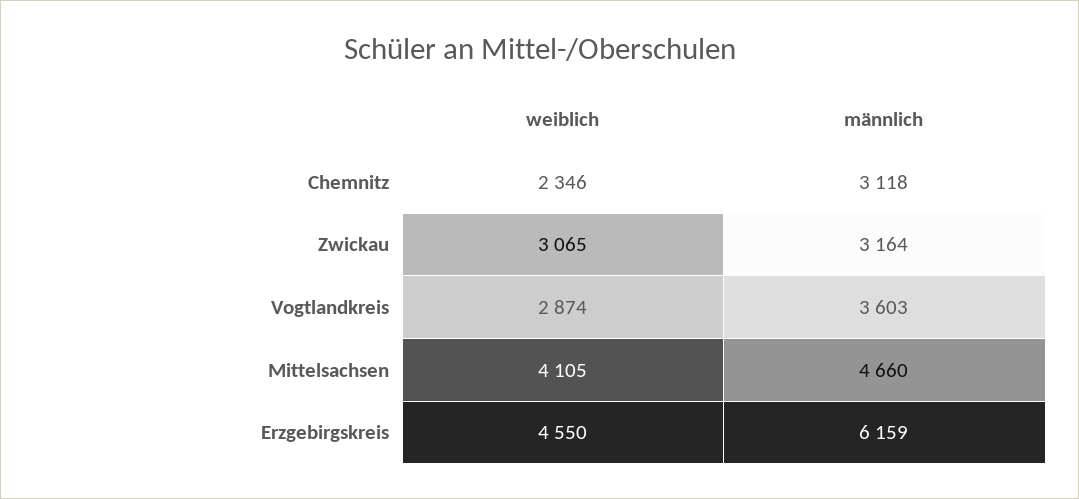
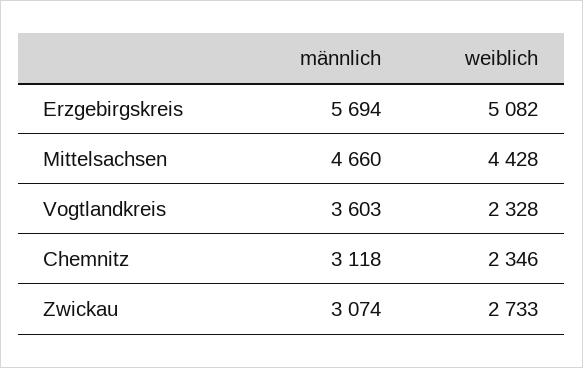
weiblich, Zwickau: 3065 -> 2733
männlich, Zwickau: 3164 -> 3074
weiblich, Vogtlandkreis: 2874 -> 2328
weiblich, Mittelsachsen: 4105 -> 4428
weiblich, Erzgebirgskreis: 4550 -> 5082
männlich, Erzgebirgskreis: 6159 -> 5694

